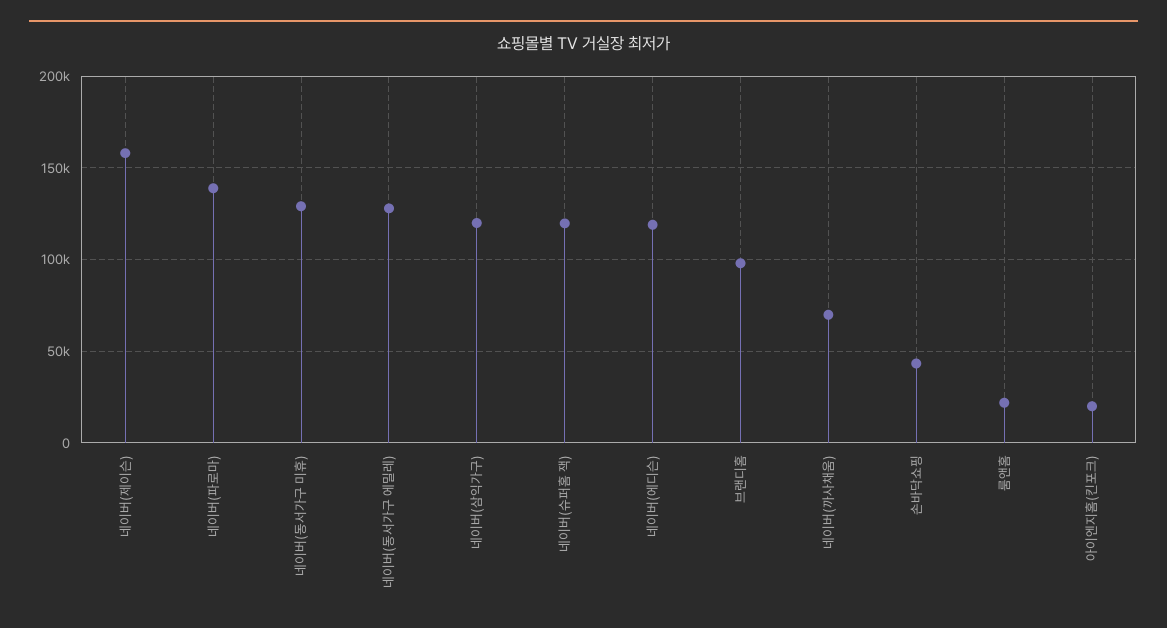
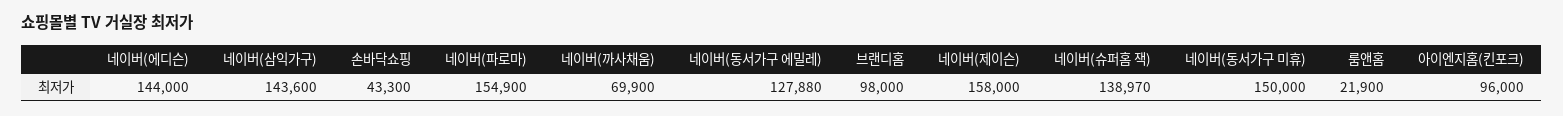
네이버(파로마): 140000 -> 154900
네이버(동서가구 미휴): 130000 -> 150000
네이버(삼익가구): 120000 -> 143600
네이버(슈퍼홈 잭): 120000 -> 138970
네이버(에디슨): 120000 -> 144000
아이엔지홈(킨포크): 20000 -> 96000

